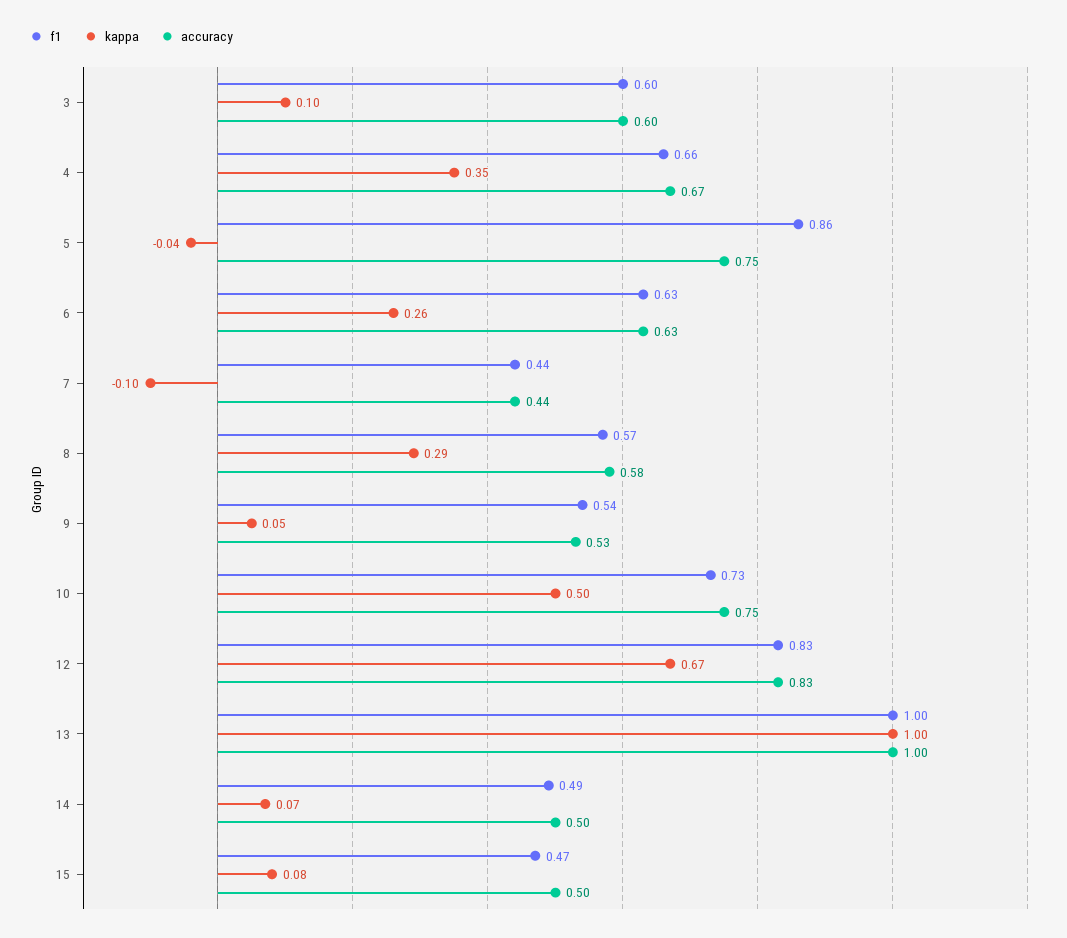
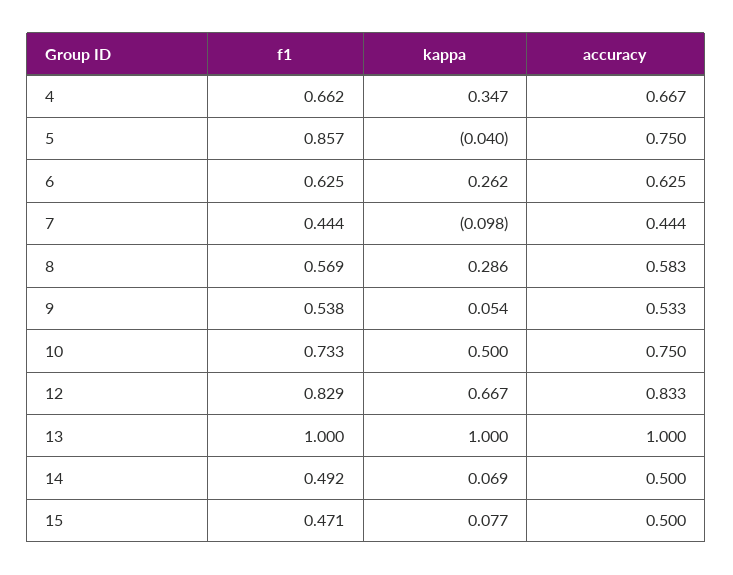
f1, 3: 0.6 -> none
kappa, 3: 0.1 -> none
accuracy, 3: 0.6 -> none

